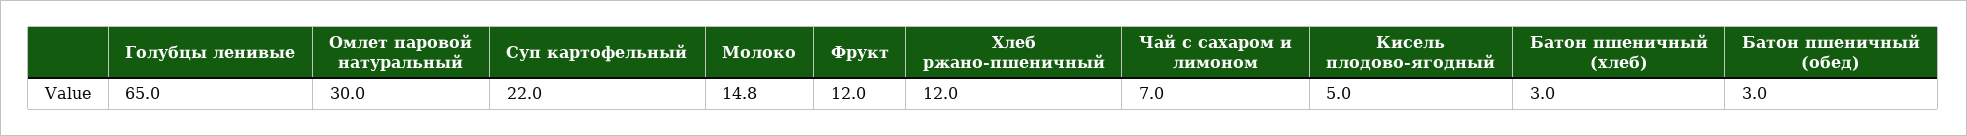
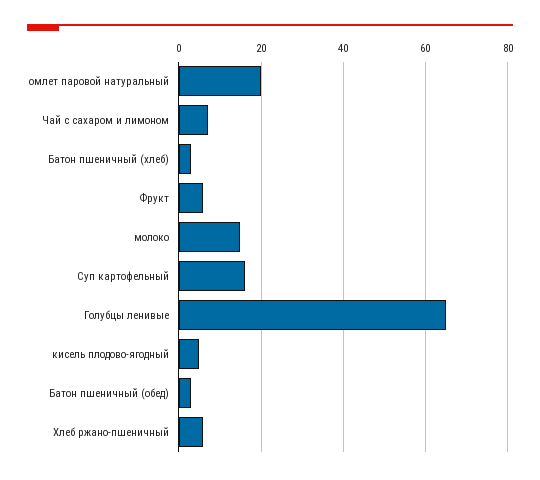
Омлет паровой натуральный: 30 -> 20
Суп картофельный: 22 -> 16
Фрукт: 12 -> 6
Хлеб ржано-пшеничный: 12 -> 6

